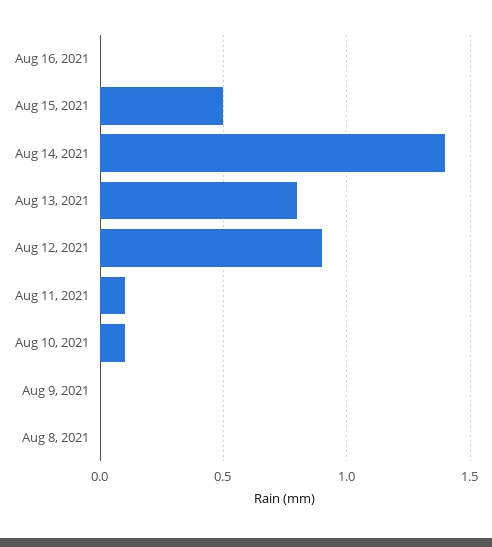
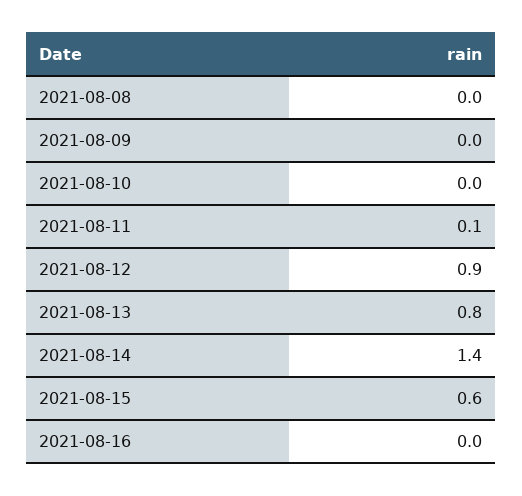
Aug 15, 2021: 0.5 -> 0.6
Aug 10, 2021: 0.1 -> 0

